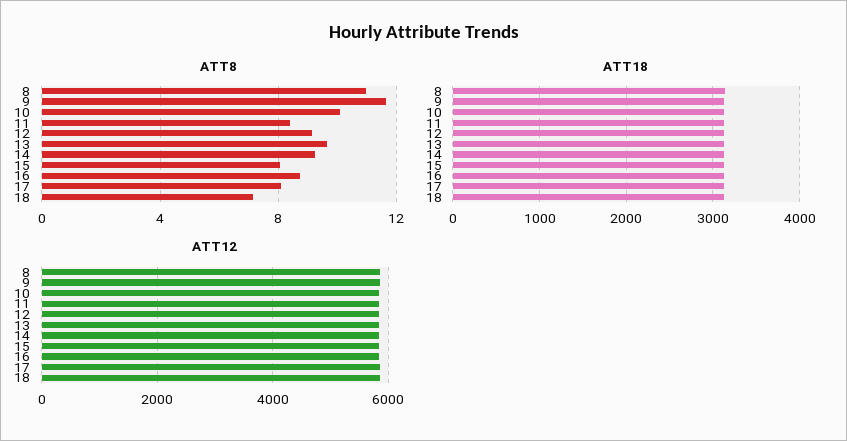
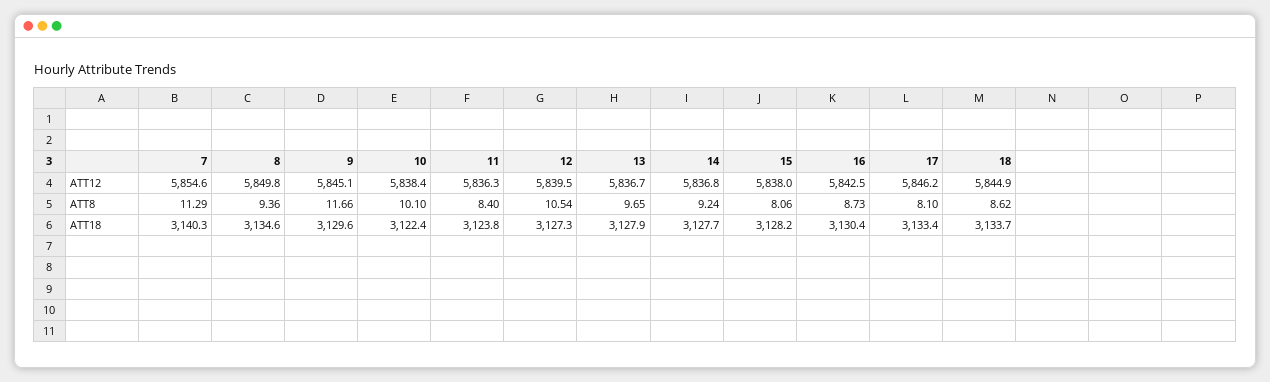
ATT8, 8: 11 -> 9.36
ATT8, 12: 9 -> 10.54
ATT8, 18: 7 -> 8.62
ATT12, 7: none -> 5854.6
ATT8, 7: none -> 11.29
ATT18, 7: none -> 3140.3

